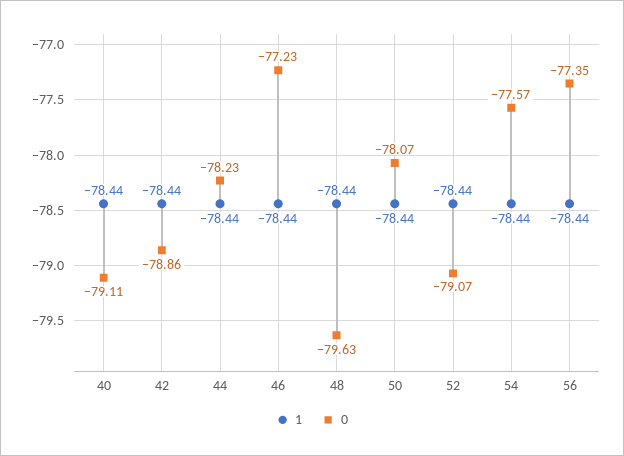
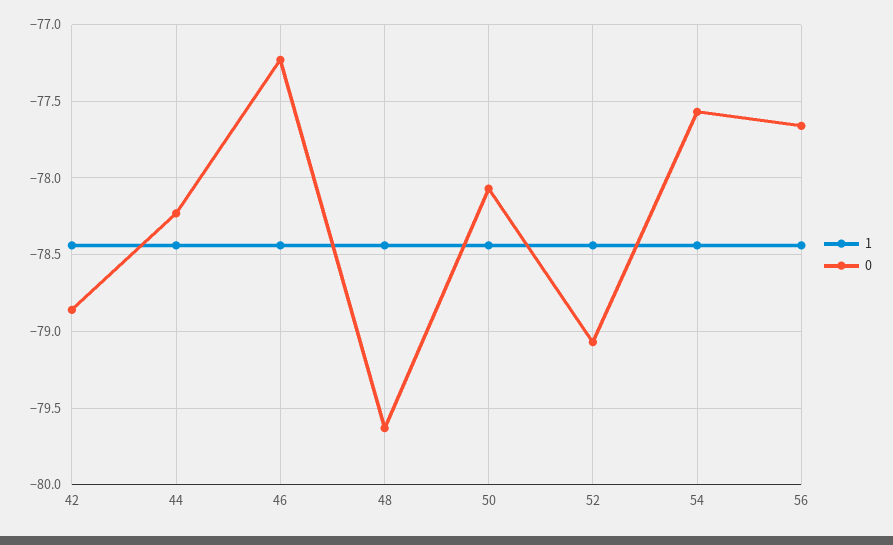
1, 40: -78.44 -> none
0, 40: -79.11 -> none
0, 56: -77.35 -> -77.65

